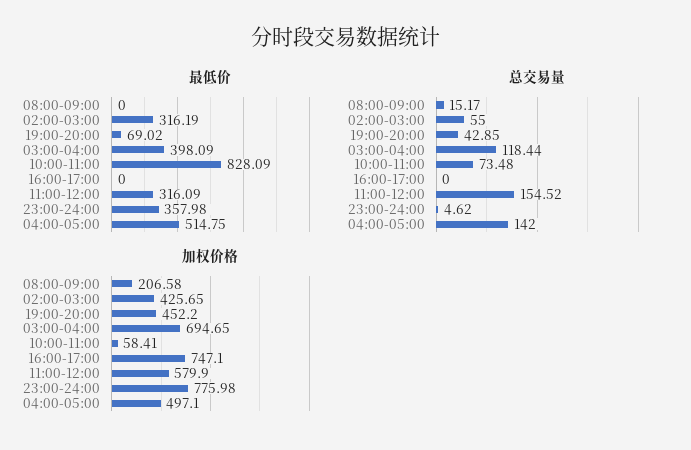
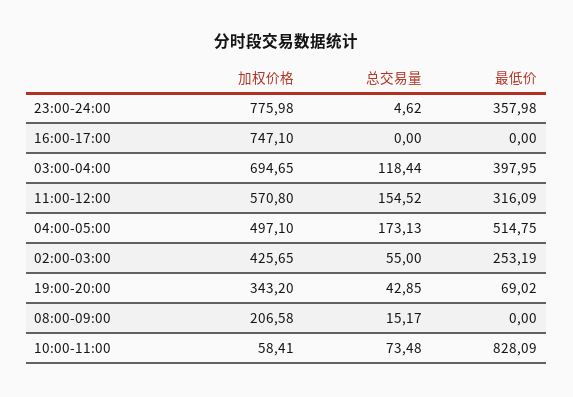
最低价, 02:00-03:00: 316.19 -> 253.19
最低价, 03:00-04:00: 398.09 -> 397.95
总交易量, 04:00-05:00: 142 -> 173.13
加权价格, 19:00-20:00: 452.2 -> 343.2
加权价格, 11:00-12:00: 579.9 -> 570.8

